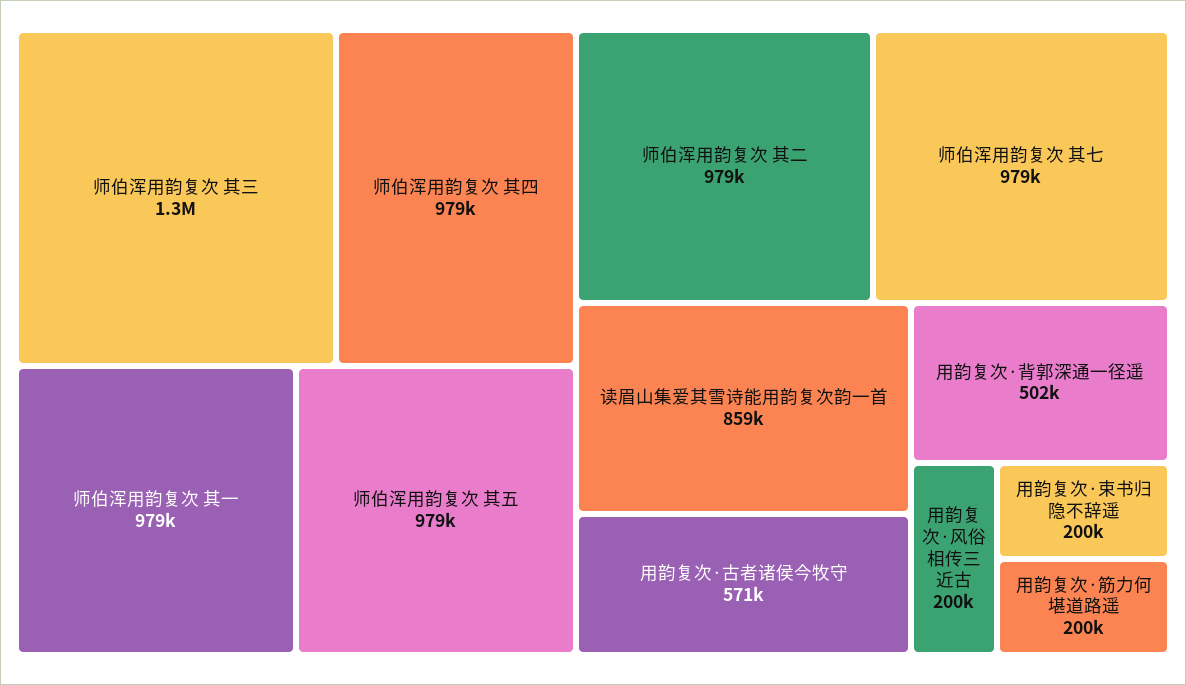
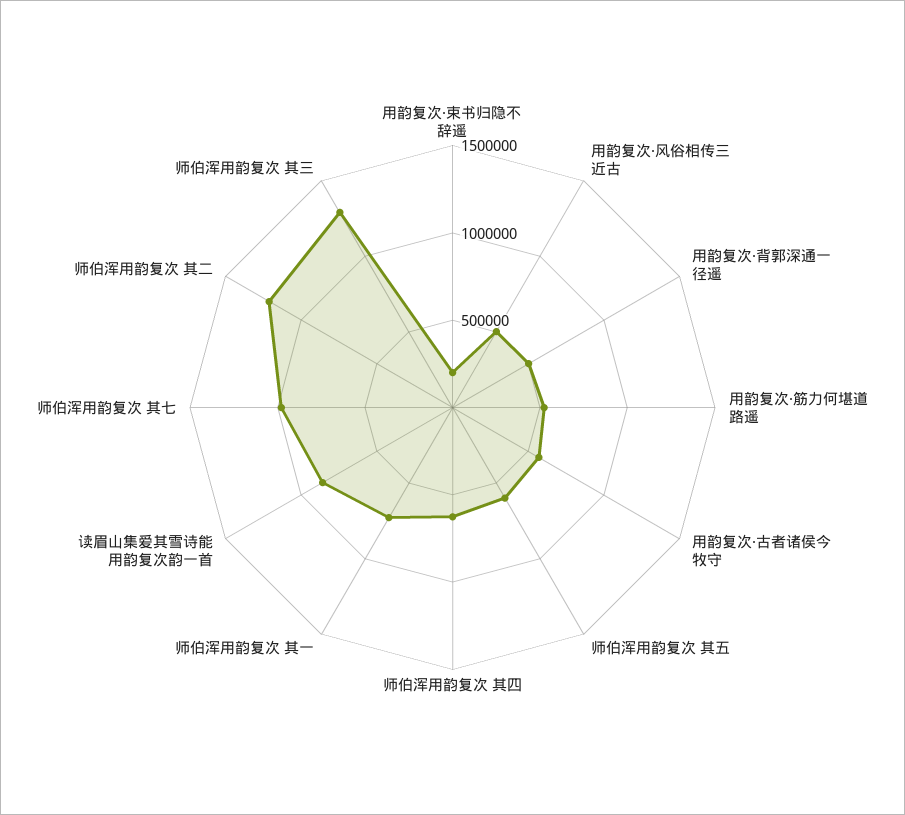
师伯浑用韵复次 其四: 979000 -> 600000
师伯浑用韵复次 其一: 979000 -> 700000
师伯浑用韵复次 其五: 979000 -> 600000
师伯浑用韵复次 其二: 979000 -> 1200000
用韵复次·风俗相传三近古: 200000 -> 500000
用韵复次·筋力何堪道路遥: 200000 -> 500000

